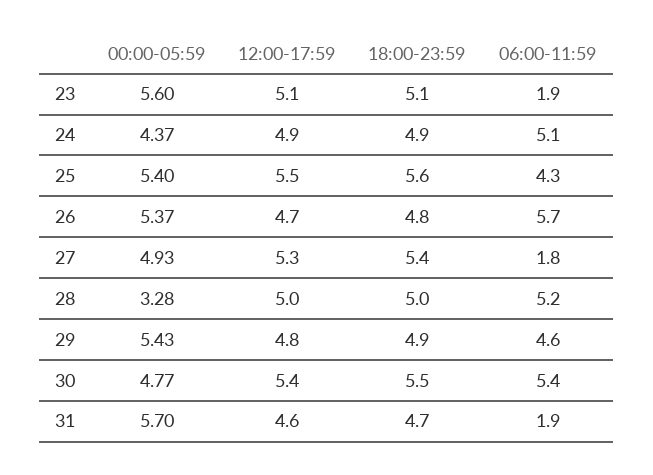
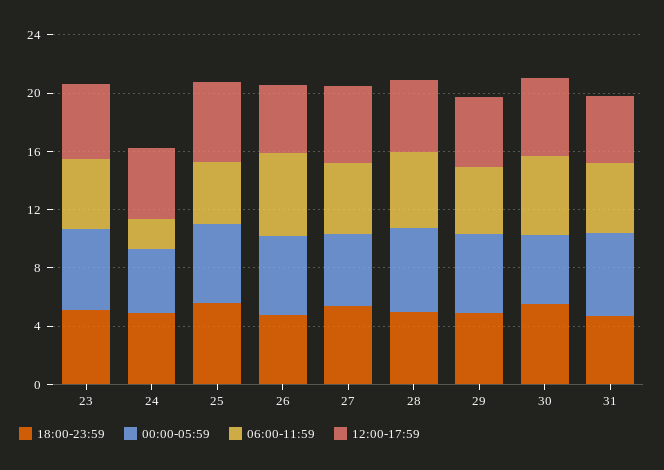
06:00-11:59, 23: 1.9 -> 5
06:00-11:59, 24: 5.1 -> 2
06:00-11:59, 27: 1.8 -> 5
00:00-05:59, 28: 3.28 -> 6
06:00-11:59, 31: 1.9 -> 5

